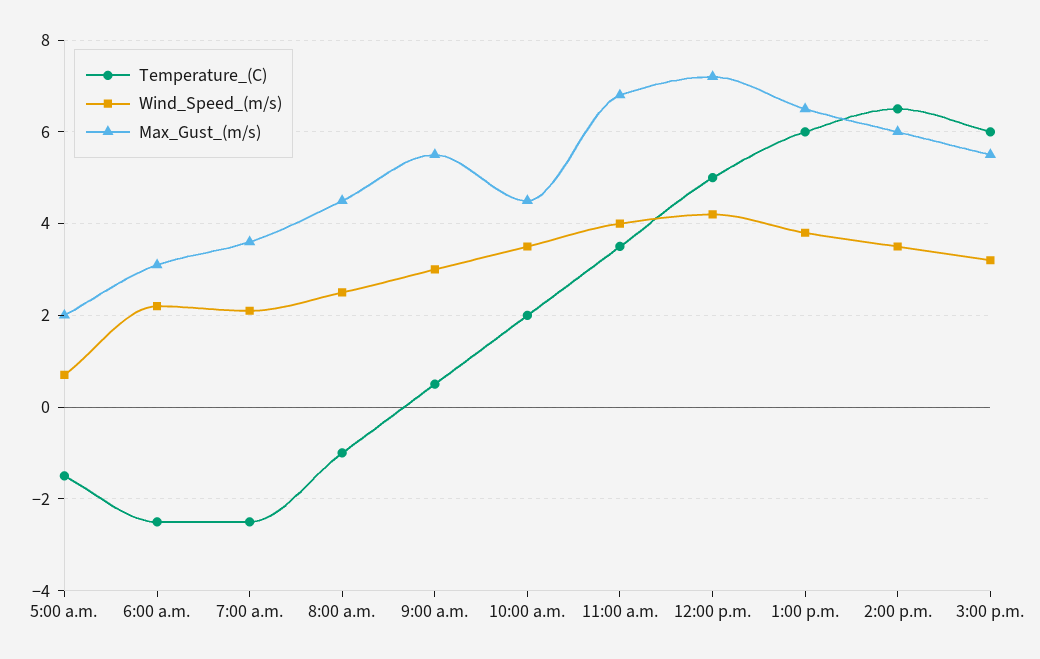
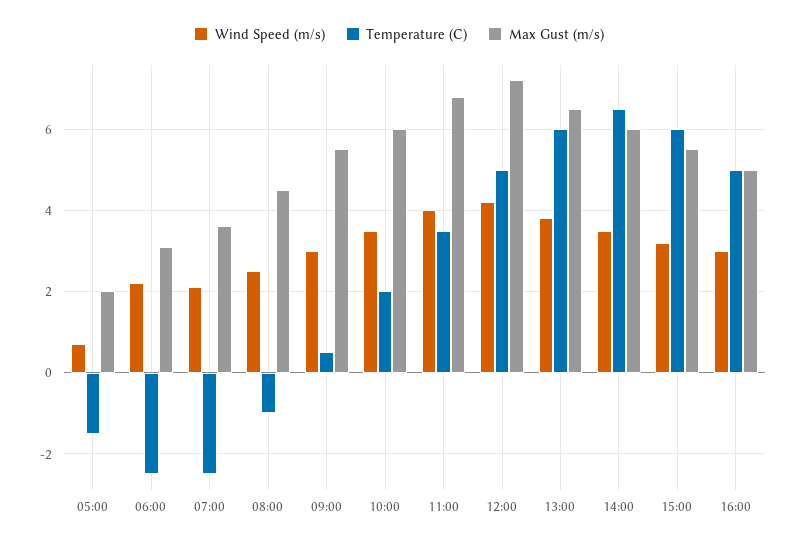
Max_Gust_(m/s), 10:00 a.m.: 4.5 -> 6
Wind_Speed_(m/s), 16:00: none -> 3
Temperature_(C), 16:00: none -> 5
Max_Gust_(m/s), 16:00: none -> 5

